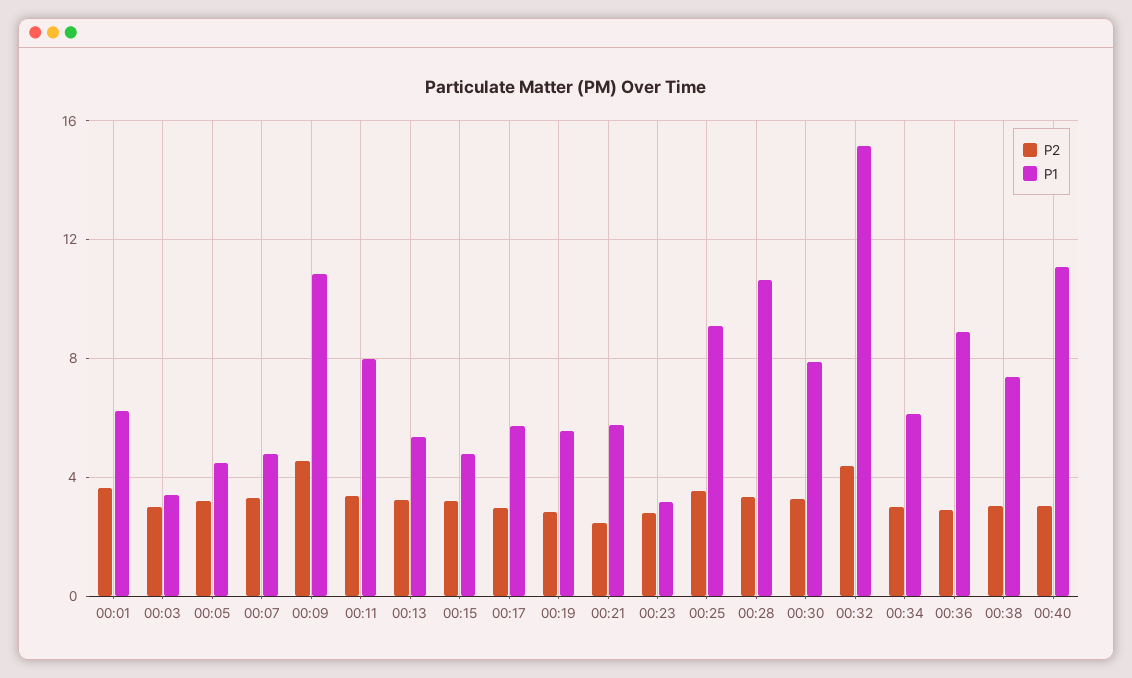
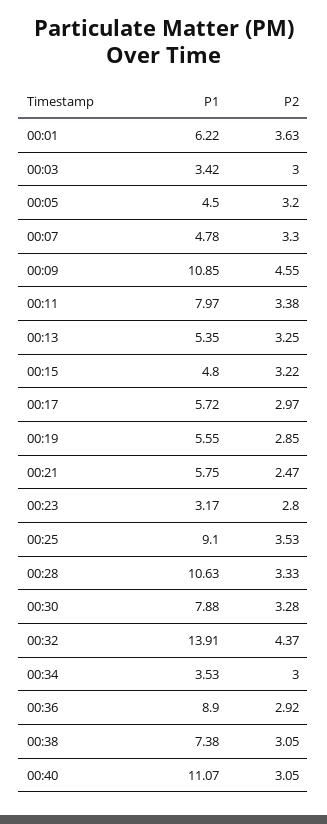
P1, 00:32: 15 -> 13.91
P1, 00:34: 6 -> 3.53

